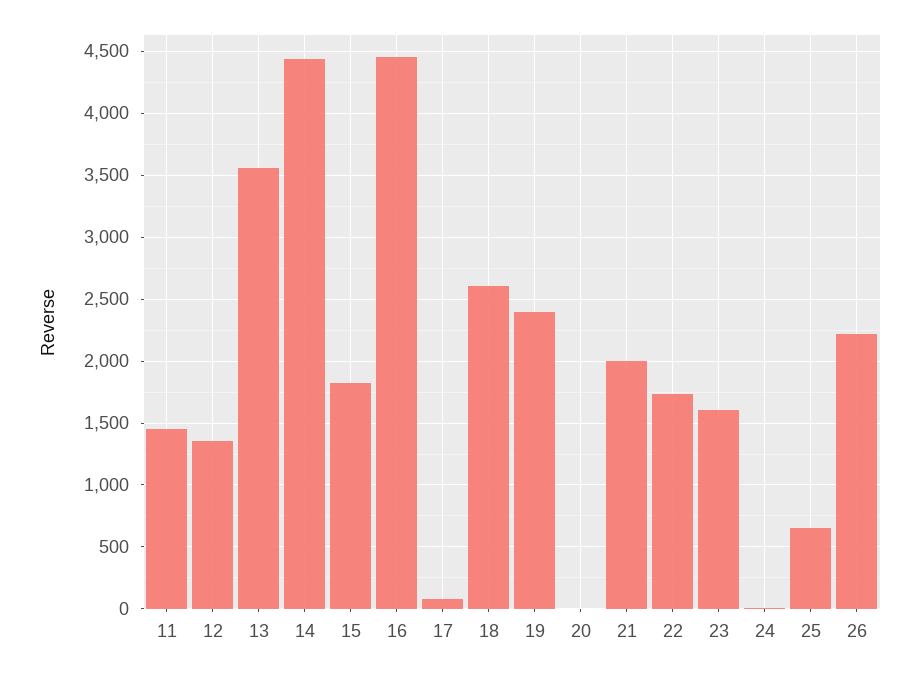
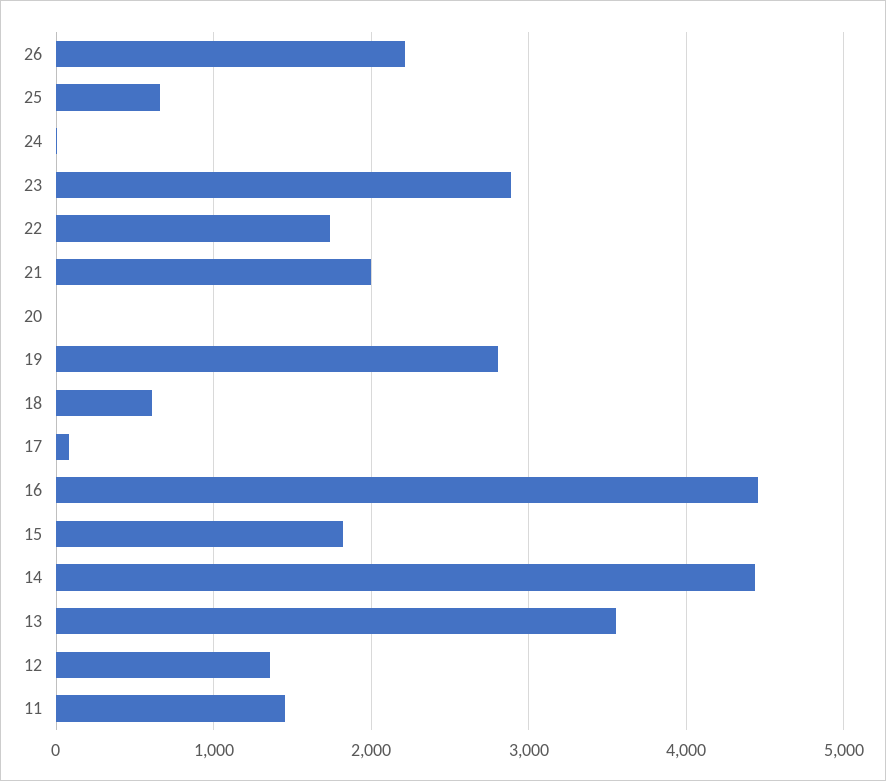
18: 2600 -> 600
19: 2400 -> 2800
23: 1600 -> 2900

